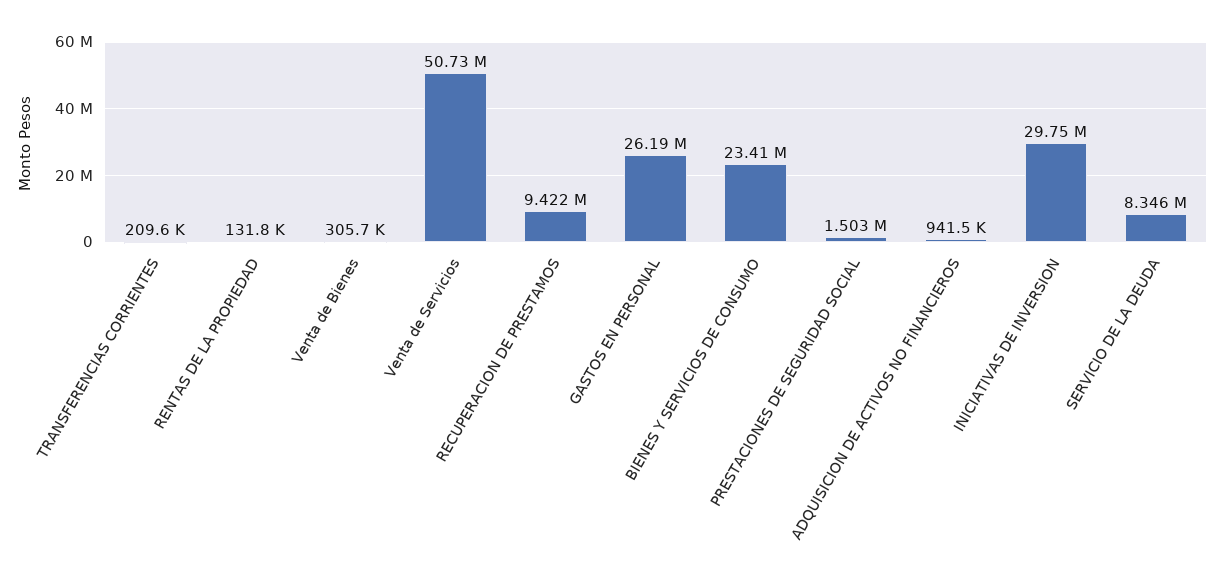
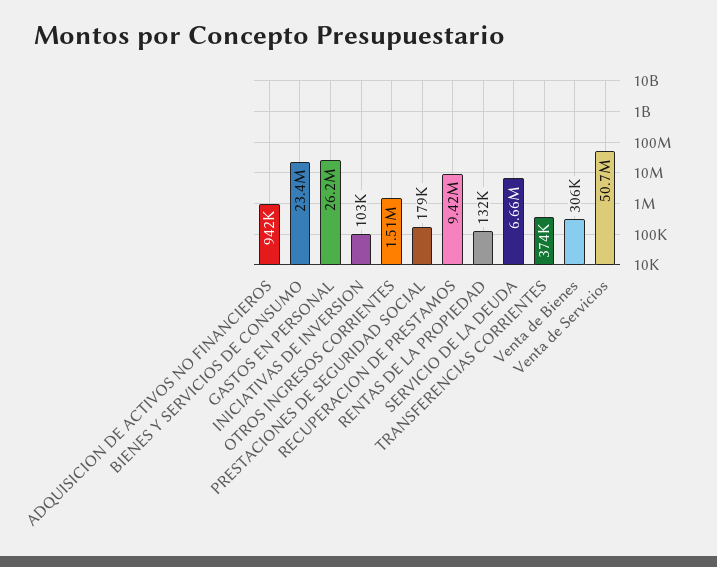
TRANSFERENCIAS CORRIENTES: 209600 -> 374000
PRESTACIONES DE SEGURIDAD SOCIAL: 1503000 -> 179000
INICIATIVAS DE INVERSION: 29750000 -> 103000
SERVICIO DE LA DEUDA: 8346000 -> 6660000
OTROS INGRESOS CORRIENTES: none -> 1510000

